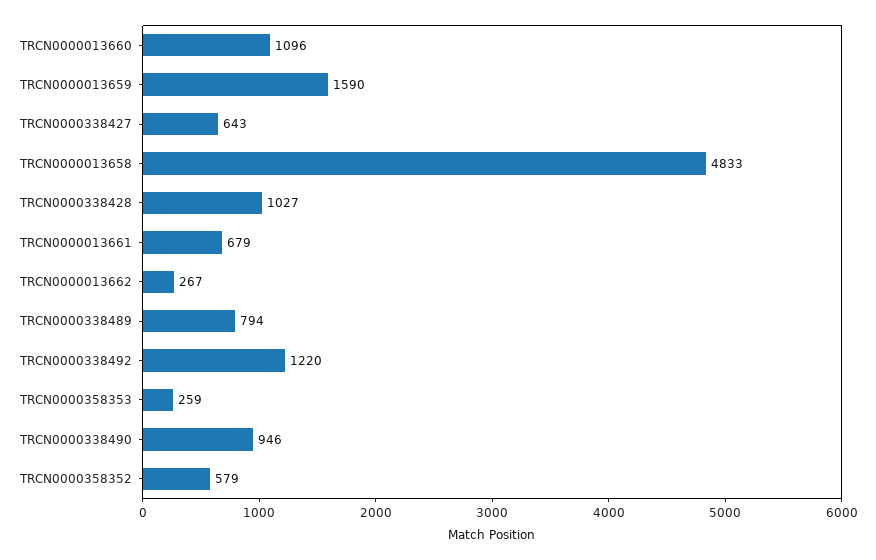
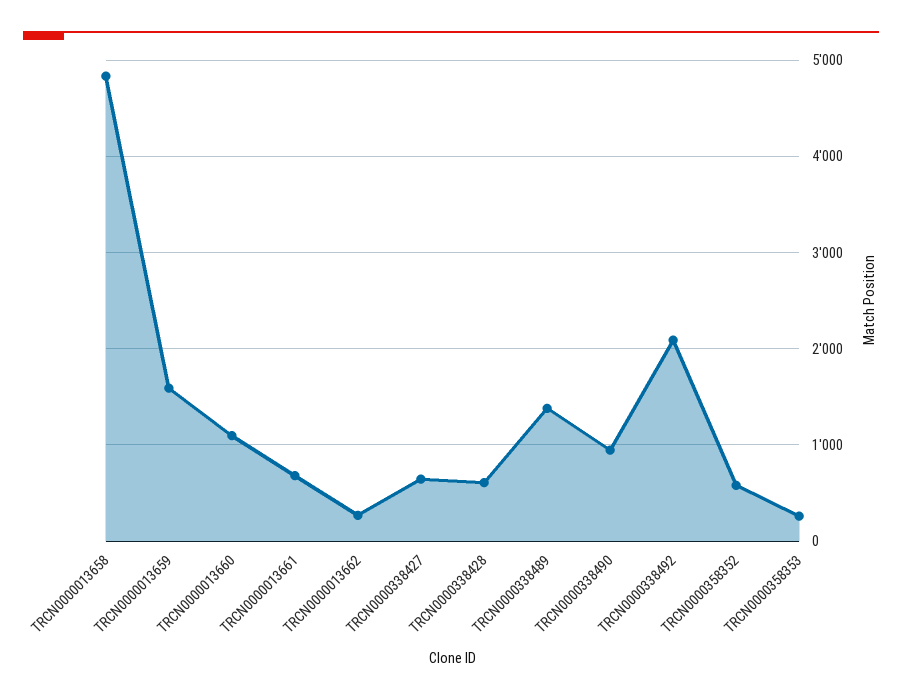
TRCN0000338428: 1027 -> 600
TRCN0000338489: 794 -> 1400
TRCN0000338492: 1220 -> 2100

